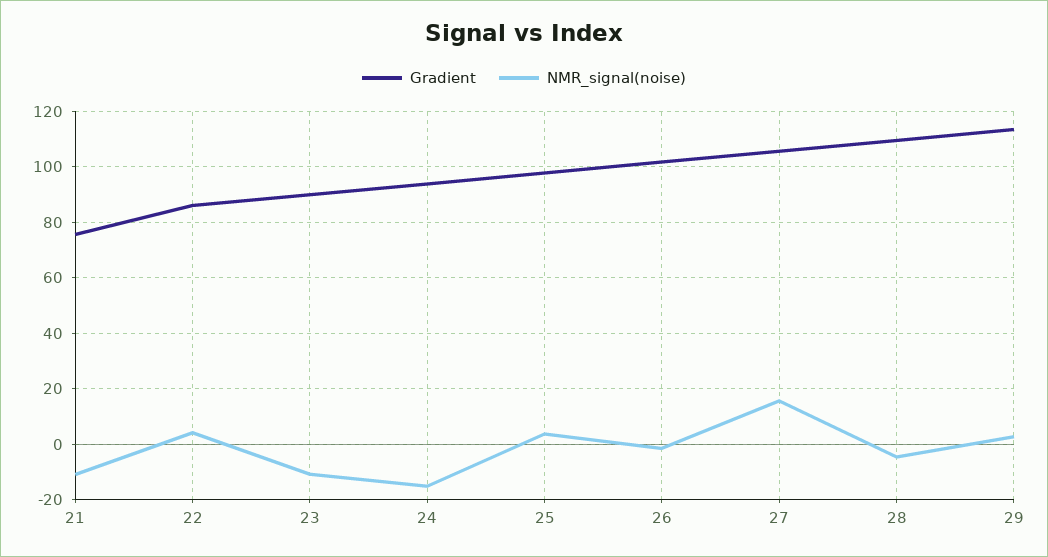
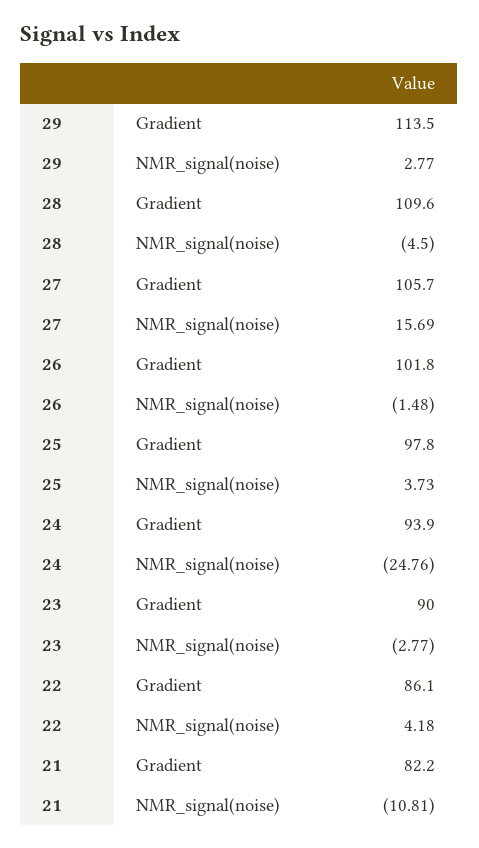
Gradient, 21: 75 -> 82.2
NMR_signal(noise), 23: -10 -> -2.77
NMR_signal(noise), 24: -15 -> -24.76

